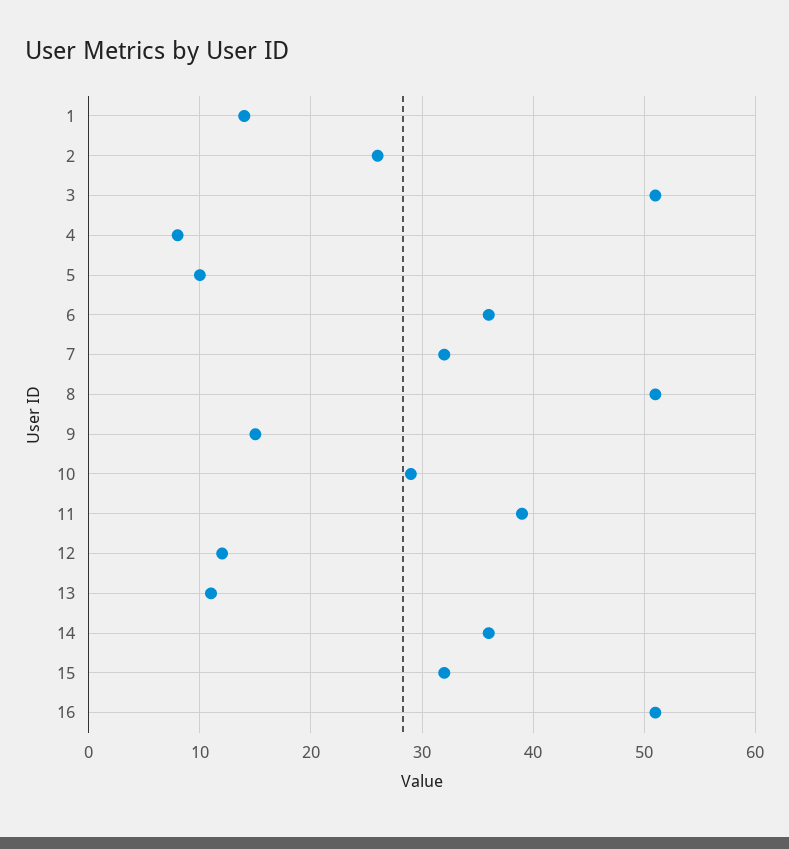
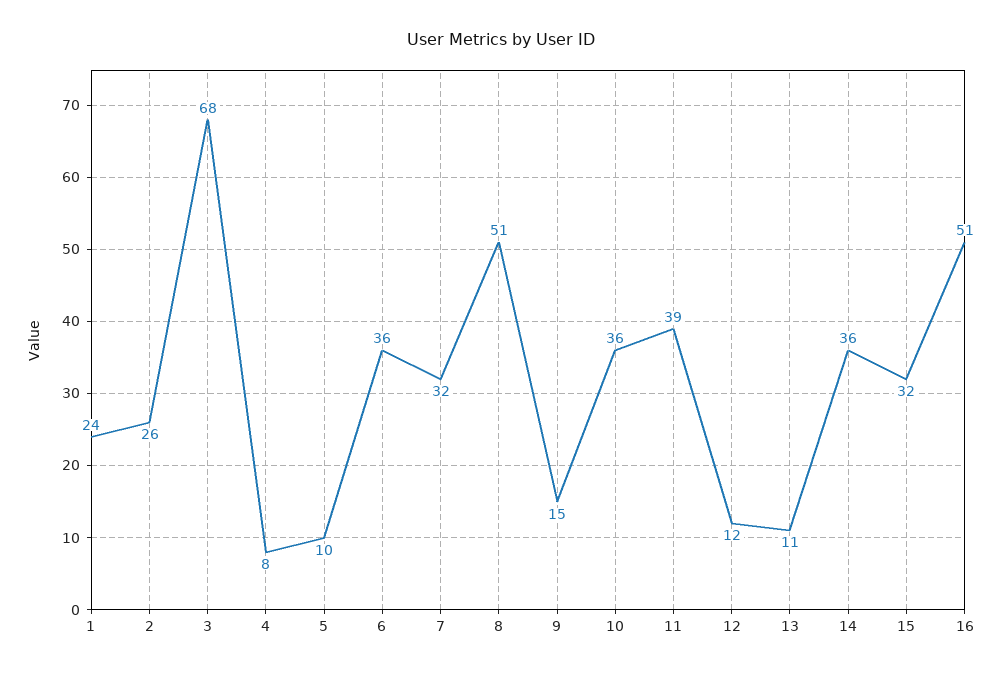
1: 14 -> 24
3: 51 -> 68
10: 29 -> 36

